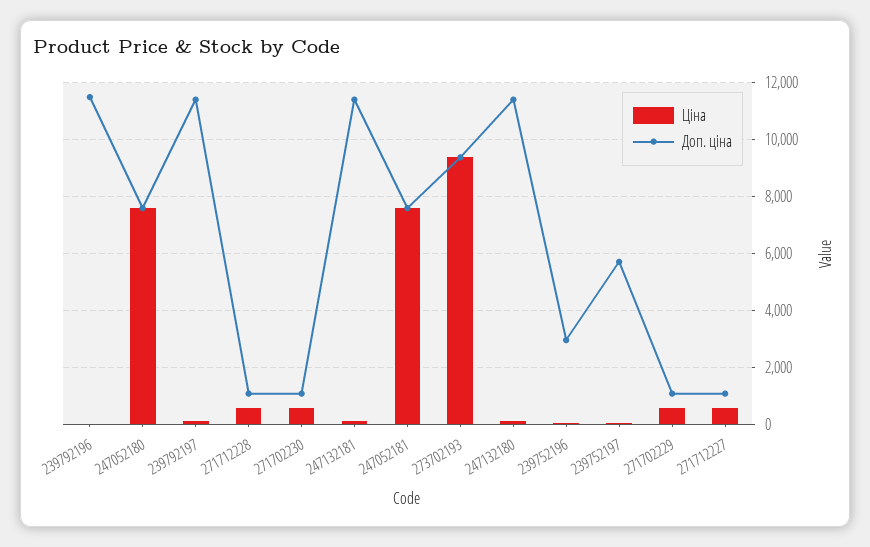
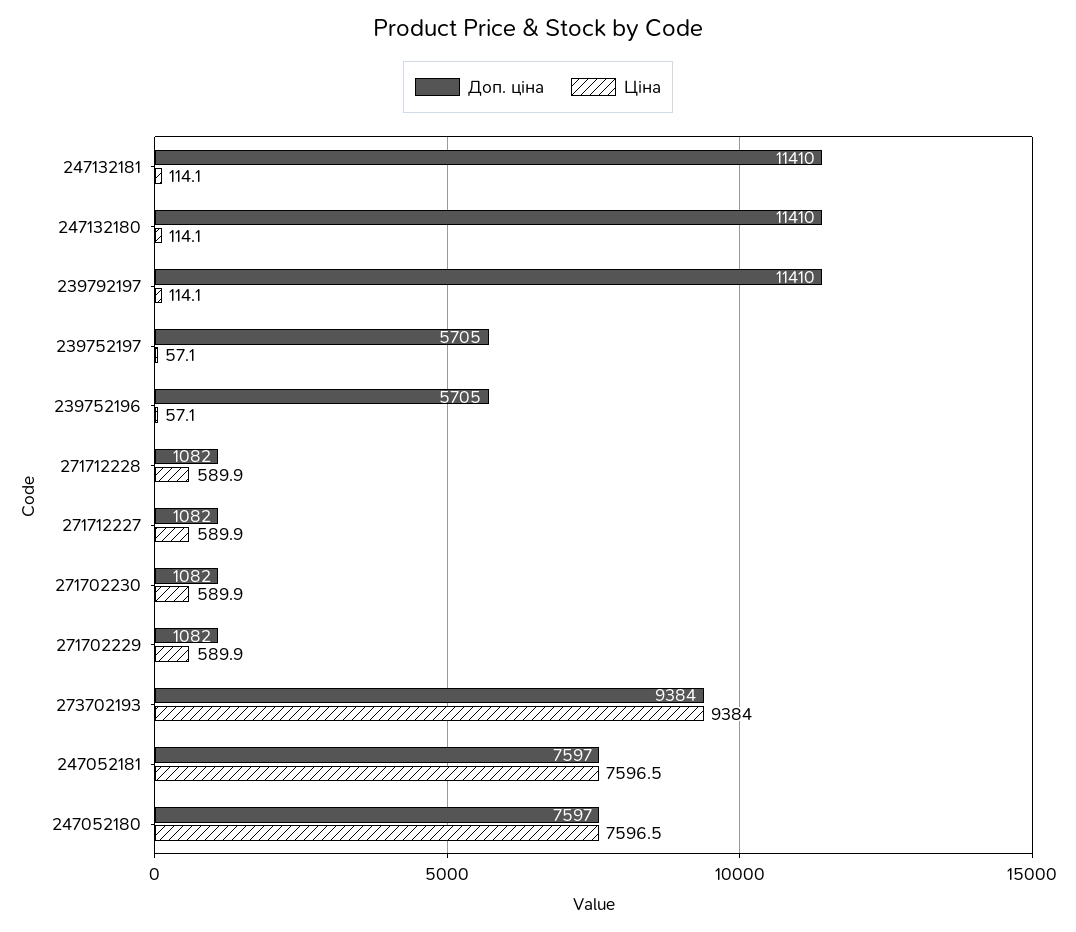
Ціна, 239792196: 0 -> none
Доп. ціна, 239792196: 11500 -> none
Доп. ціна, 239752196: 3000 -> 5705

